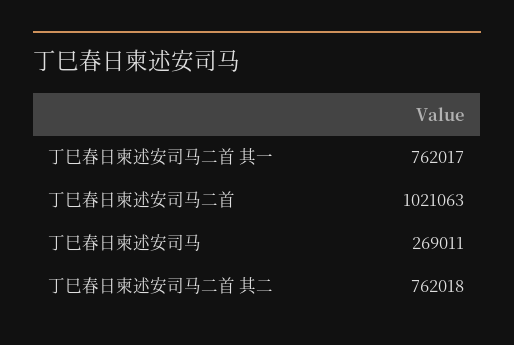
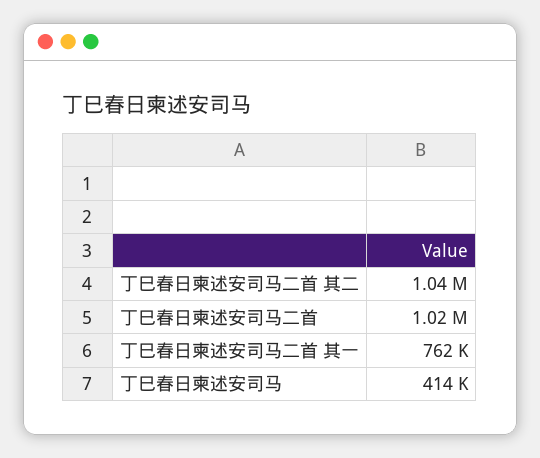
丁巳春日柬述安司马: 269011 -> 414000
丁巳春日柬述安司马二首 其二: 762018 -> 1040000

